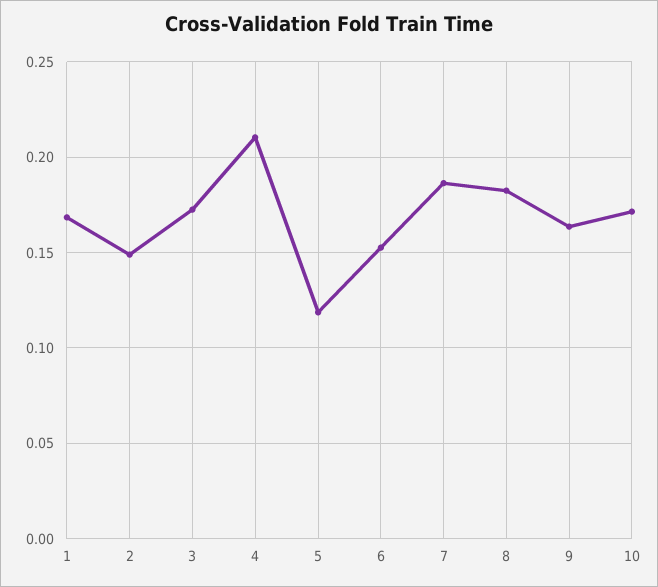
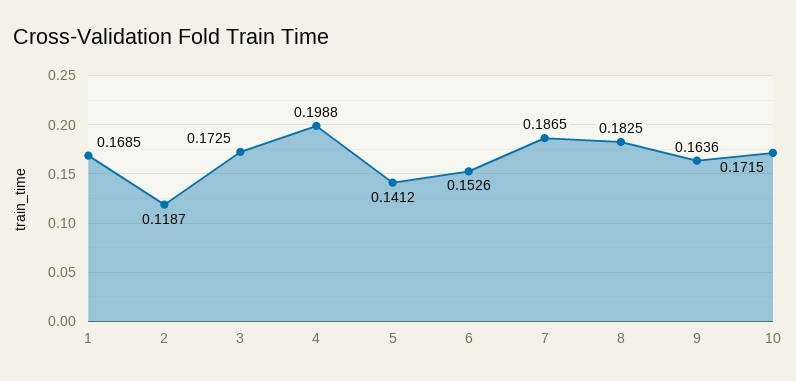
2: 0.15 -> 0.1187
4: 0.21 -> 0.1988
5: 0.12 -> 0.1412

